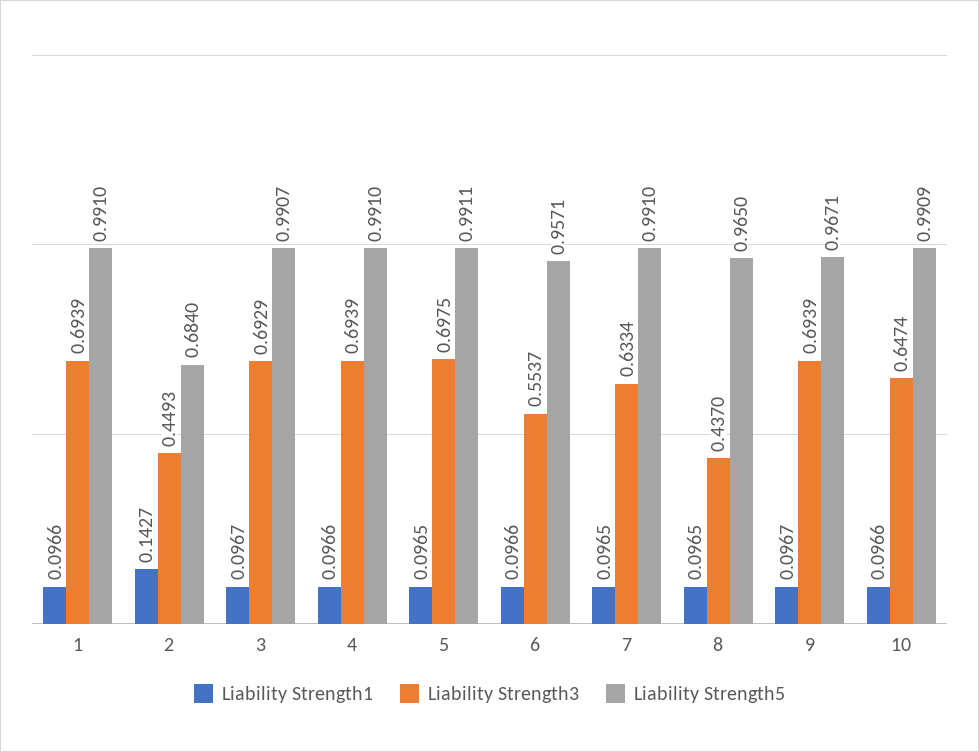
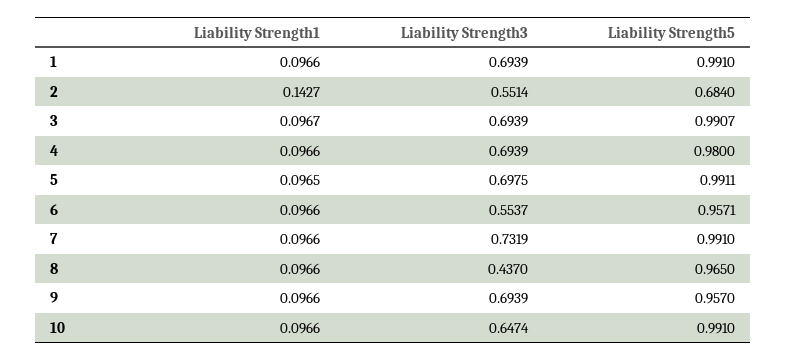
Liability Strength3, 2: 0.4493 -> 0.5514
Liability Strength3, 3: 0.6929 -> 0.6939
Liability Strength5, 4: 0.991 -> 0.98
Liability Strength1, 7: 0.0965 -> 0.0966
Liability Strength3, 7: 0.6334 -> 0.7319
Liability Strength1, 8: 0.0965 -> 0.0966
Liability Strength1, 9: 0.0967 -> 0.0966
Liability Strength5, 9: 0.9671 -> 0.957
Liability Strength5, 10: 0.9909 -> 0.991

